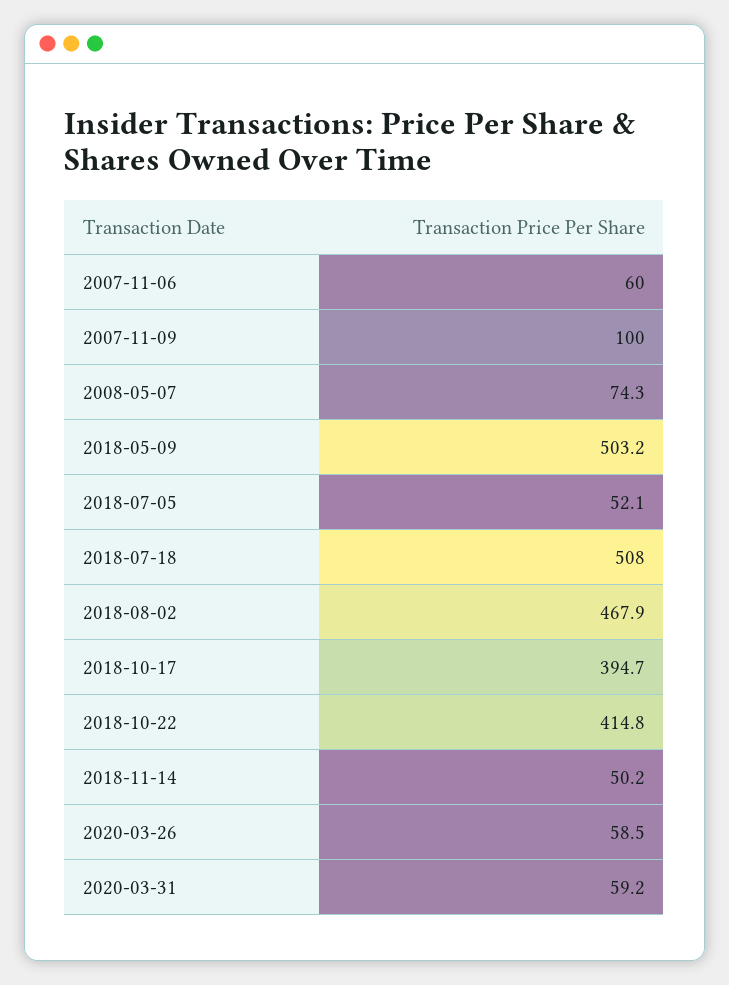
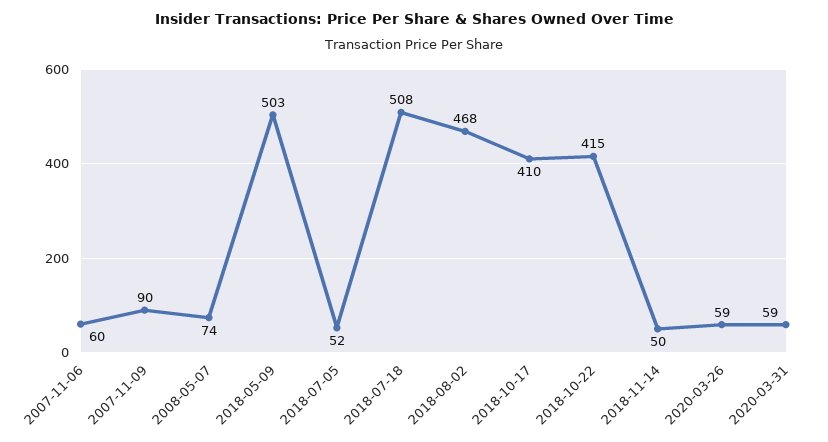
2007-11-09: 100 -> 90
2018-10-17: 394.7 -> 410

